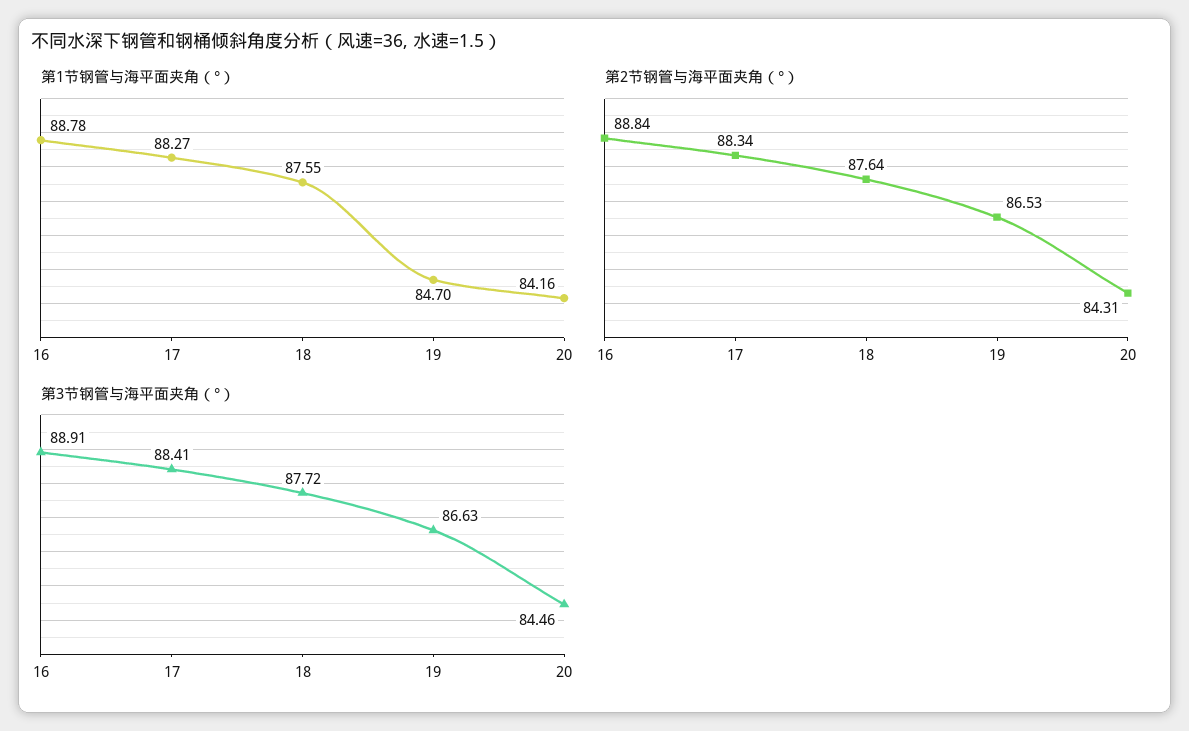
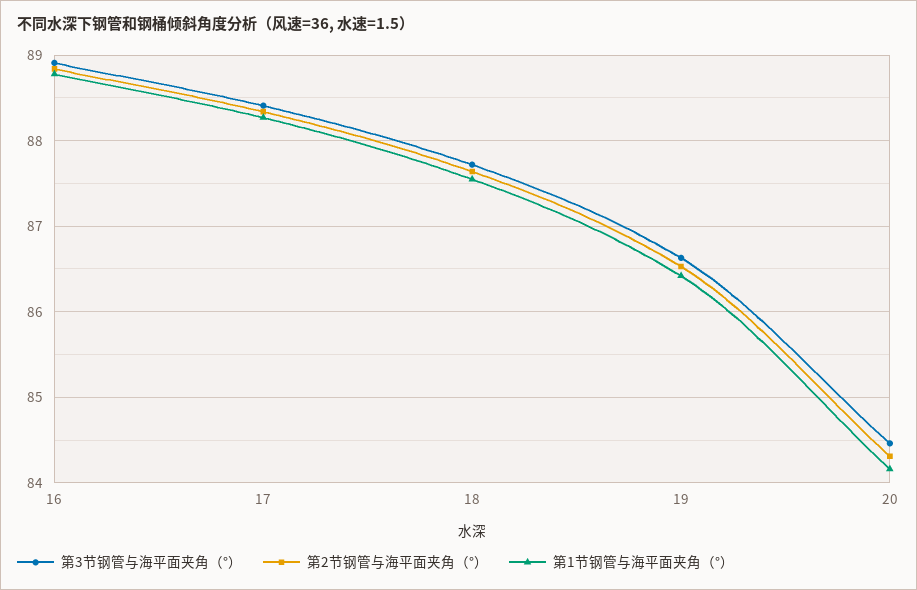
第1节钢管与海平面夹角（°）, 19: 84.7 -> 86.4

